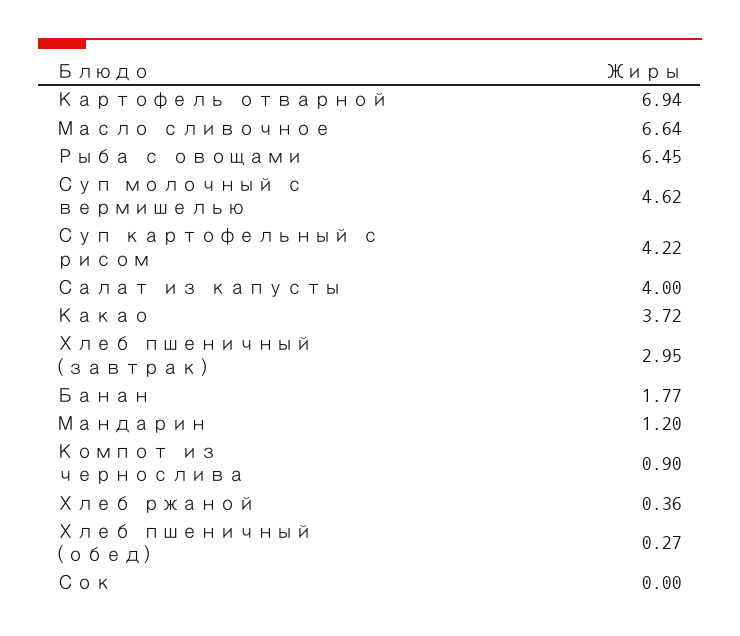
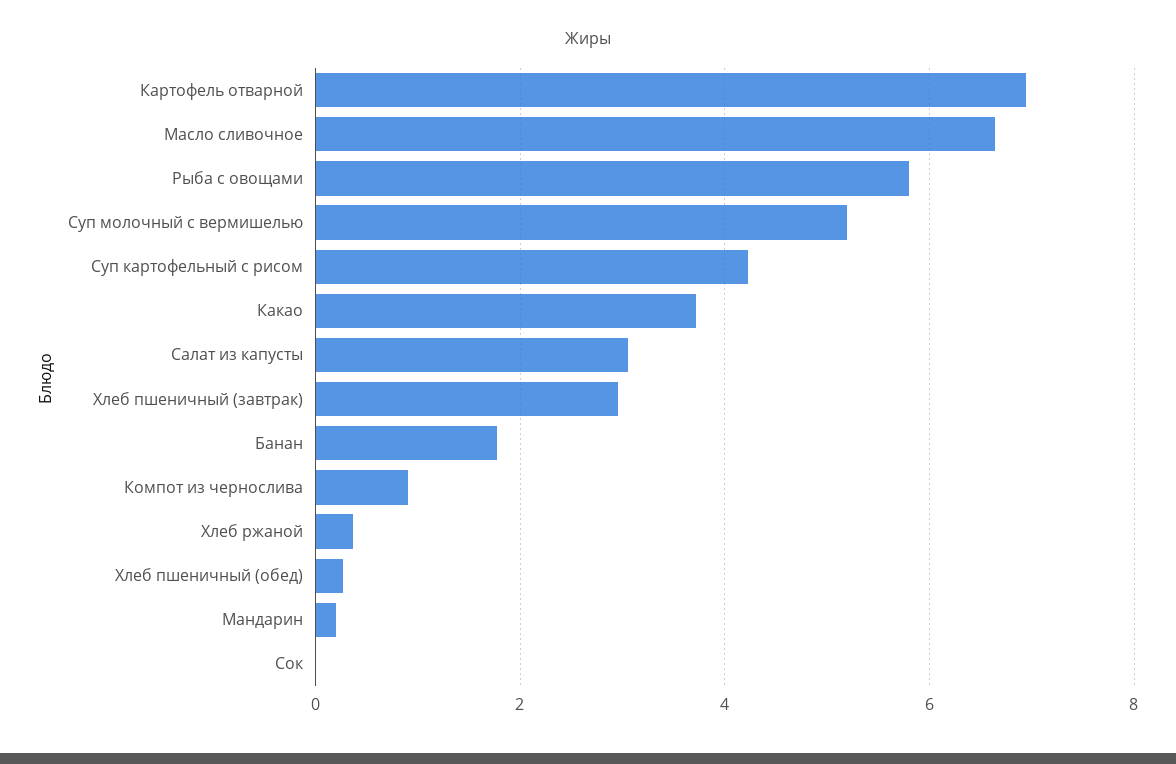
Рыба с овощами: 6.45 -> 5.8
Суп молочный с вермишелью: 4.62 -> 5.2
Салат из капусты: 4 -> 3
Мандарин: 1.2 -> 0.2

